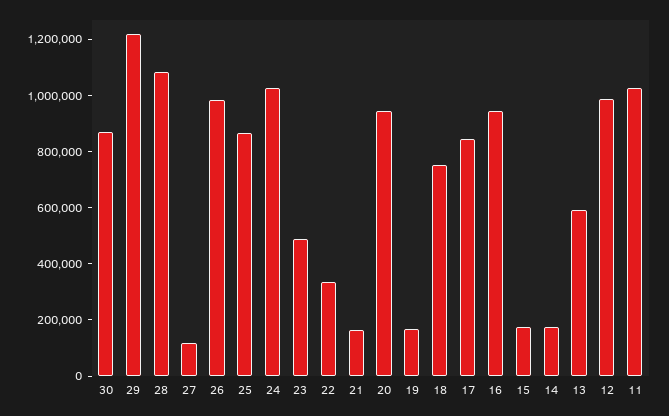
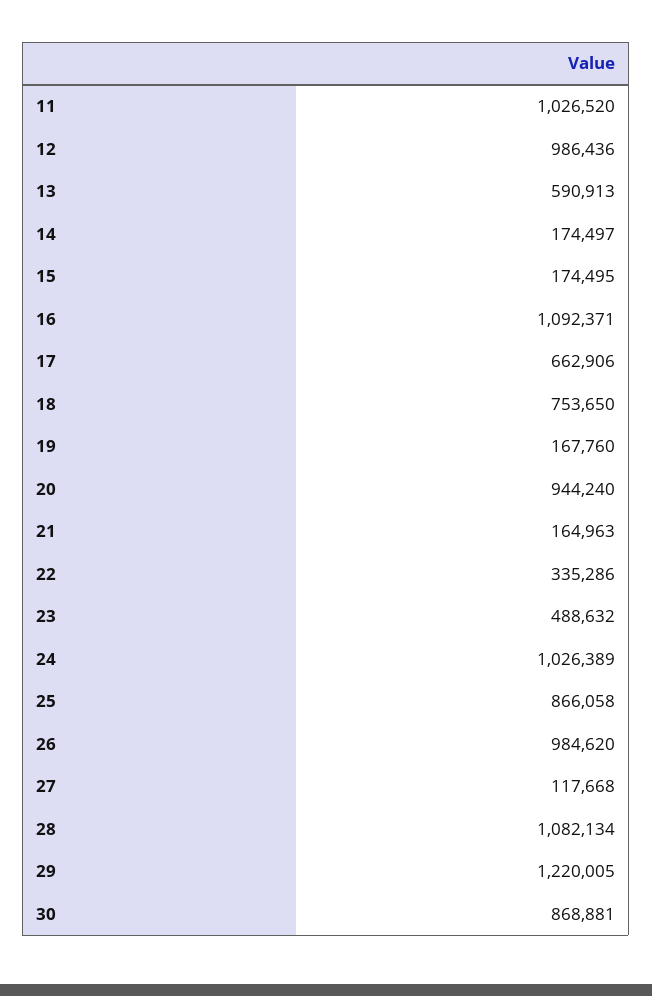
17: 850000 -> 662906
16: 950000 -> 1092371

